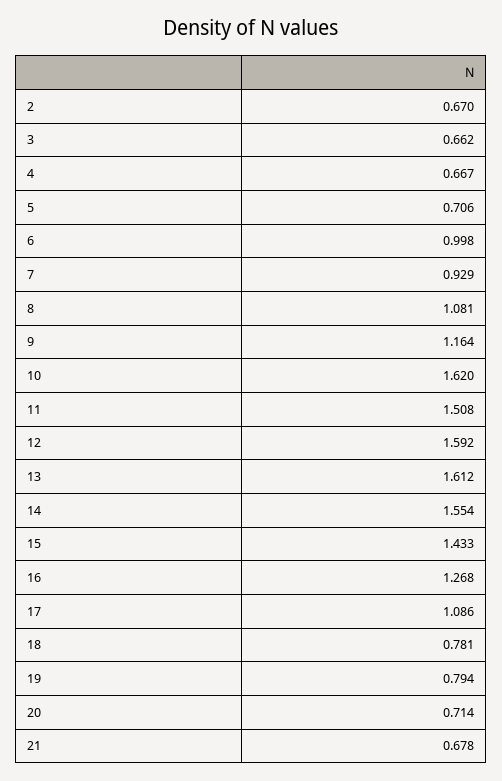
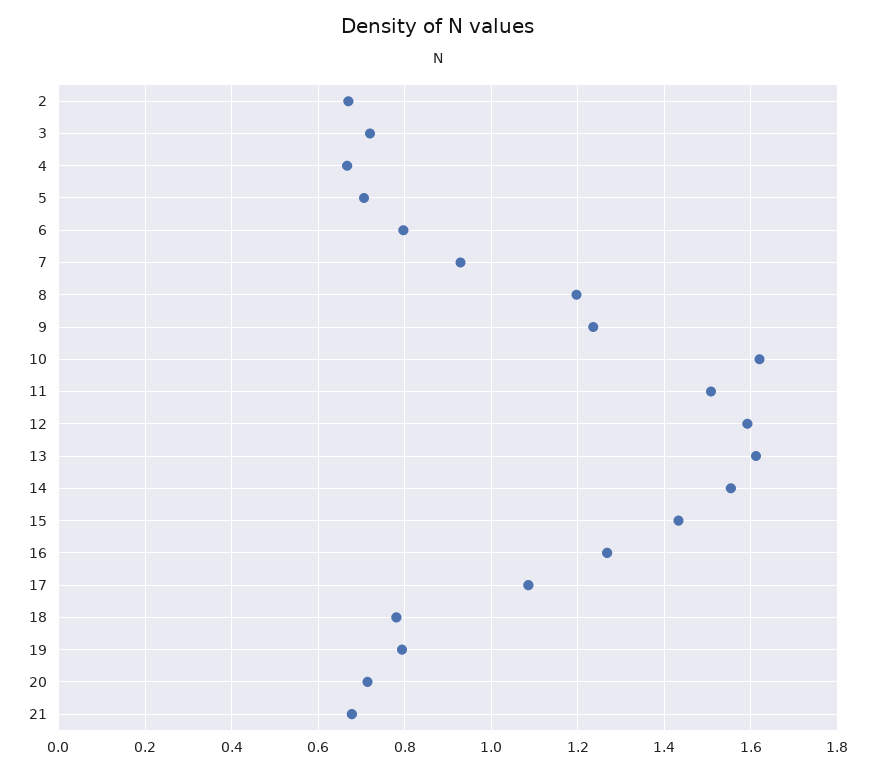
3: 0.662 -> 0.72
6: 0.998 -> 0.8
8: 1.081 -> 1.2
9: 1.164 -> 1.24

